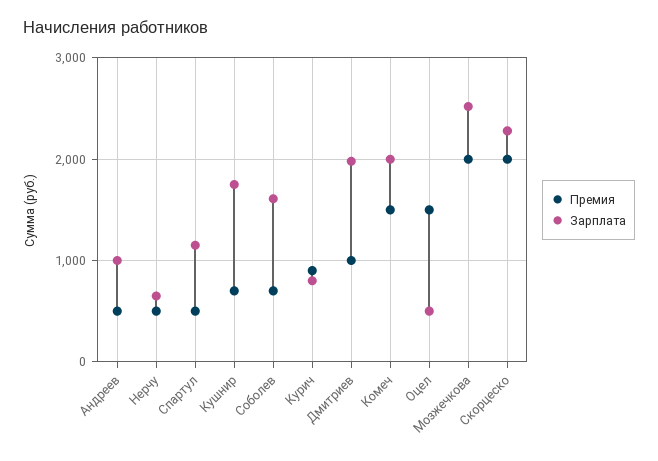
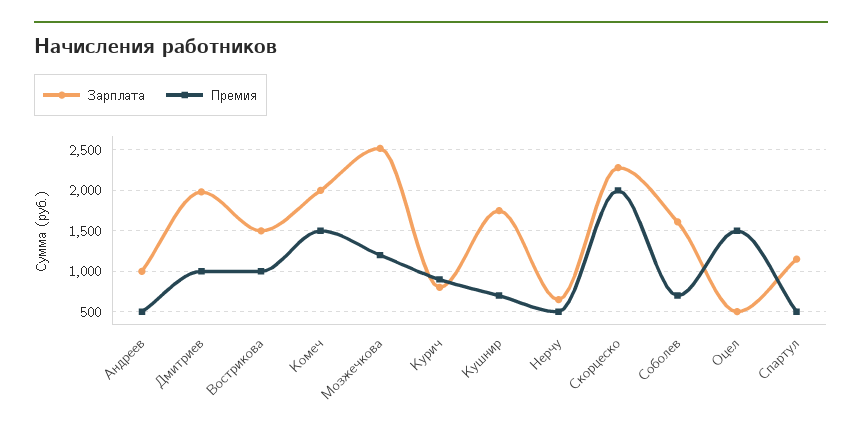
Премия, Мозжечкова: 2000 -> 1200
Зарплата, Вострикова: none -> 1500
Премия, Вострикова: none -> 1000

